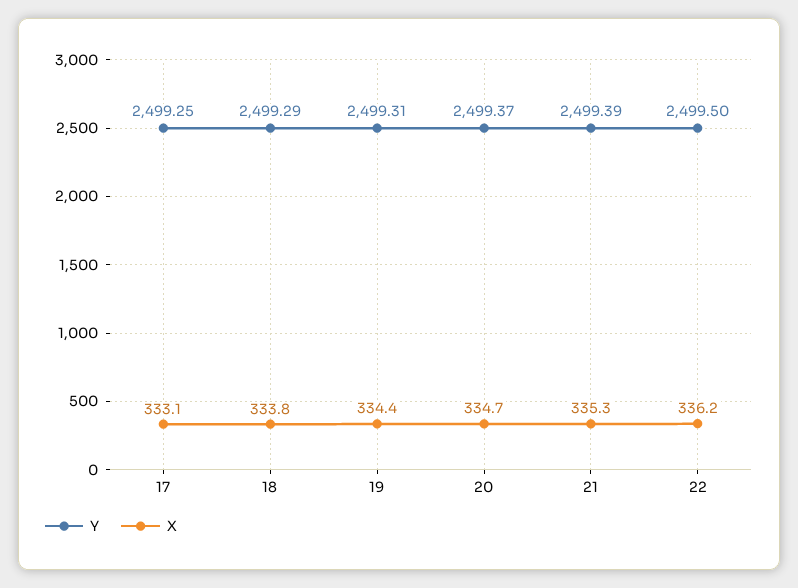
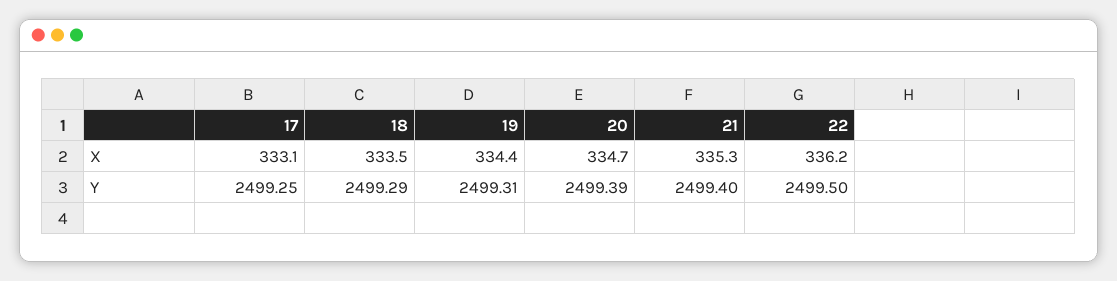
X, 18: 333.8 -> 333.5
Y, 20: 2499.37 -> 2499.39
Y, 21: 2499.39 -> 2499.4

